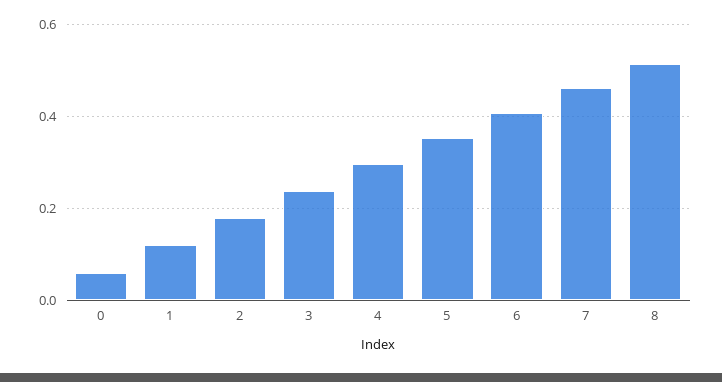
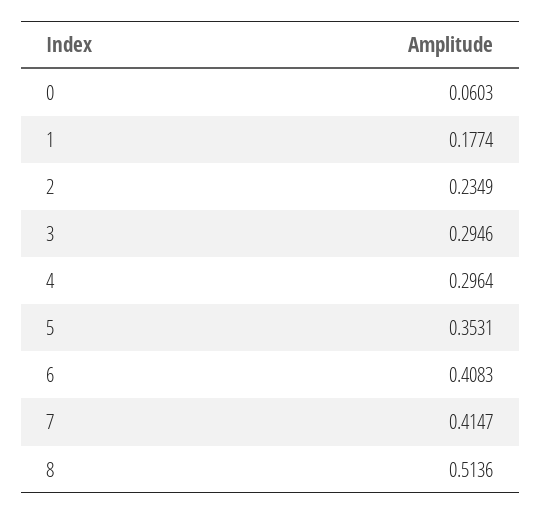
1: 0.12 -> 0.1774
2: 0.18 -> 0.2349
3: 0.24 -> 0.2946
7: 0.46 -> 0.4147

